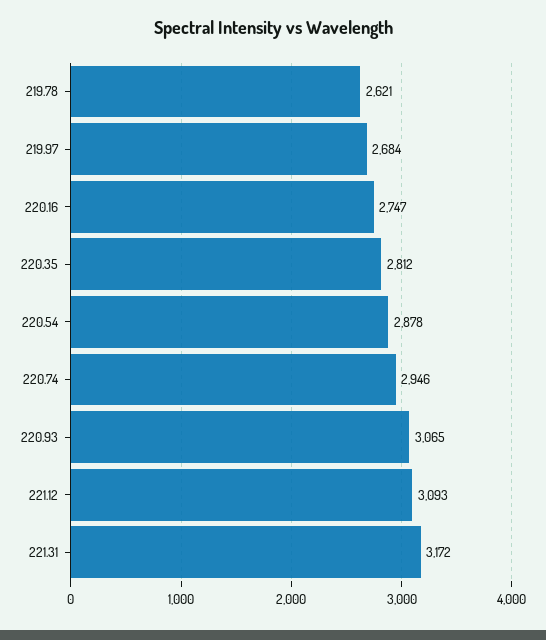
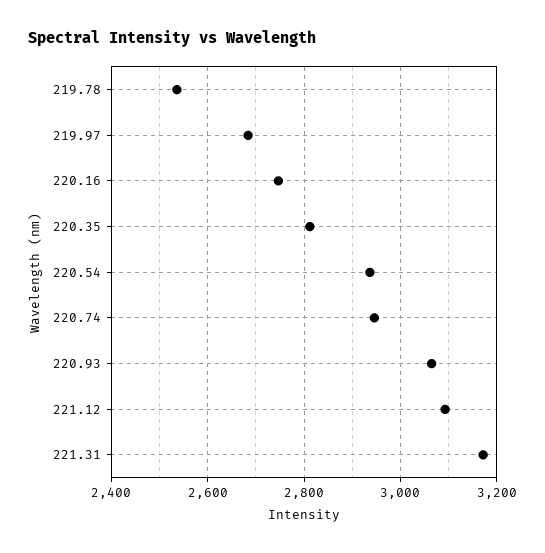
219.78: 2621 -> 2540
220.54: 2878 -> 2940

